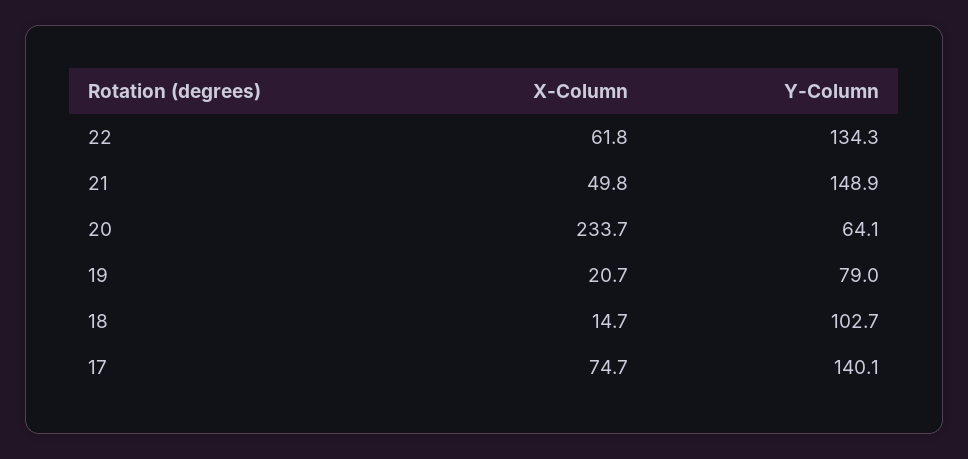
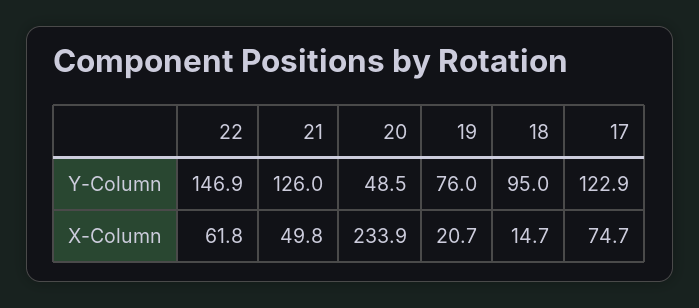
Y-Column, 22: 134.3 -> 146.9
Y-Column, 21: 148.9 -> 126
X-Column, 20: 233.7 -> 233.9
Y-Column, 20: 64.1 -> 48.5
Y-Column, 19: 79 -> 76
Y-Column, 18: 102.7 -> 95
Y-Column, 17: 140.1 -> 122.9

